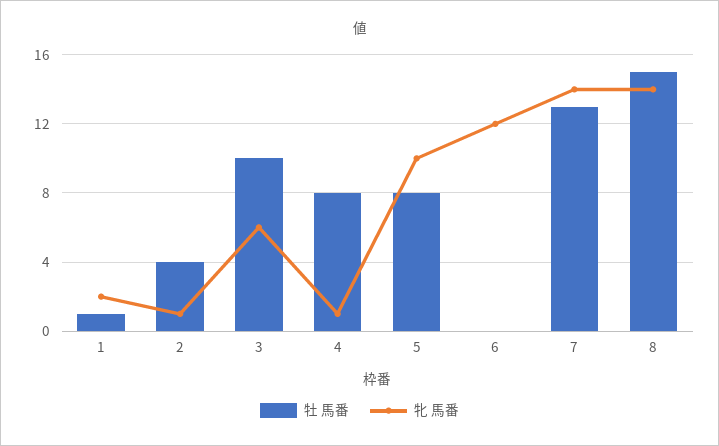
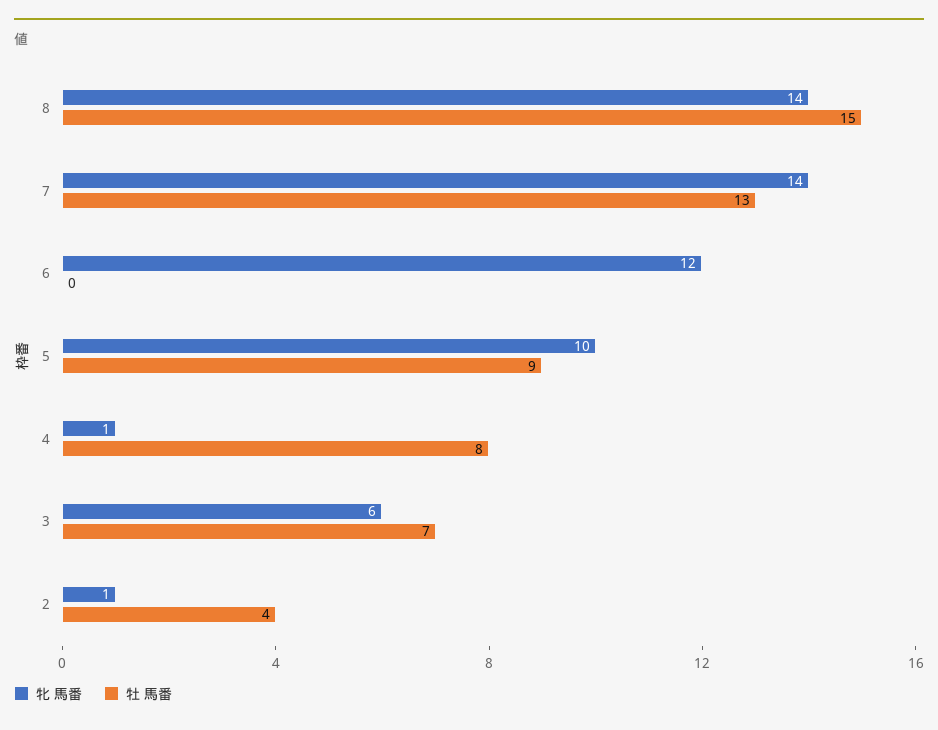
牡 馬番, 1: 1 -> none
牝 馬番, 1: 2 -> none
牡 馬番, 3: 10 -> 7
牡 馬番, 5: 8 -> 9

